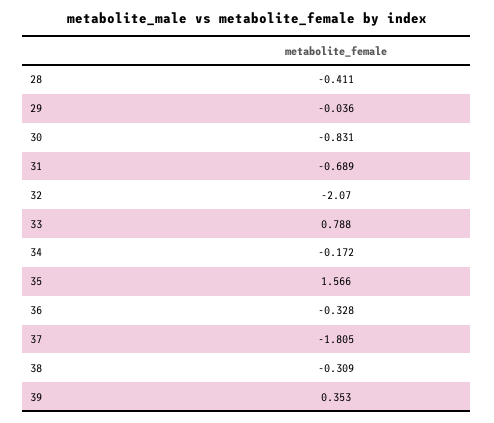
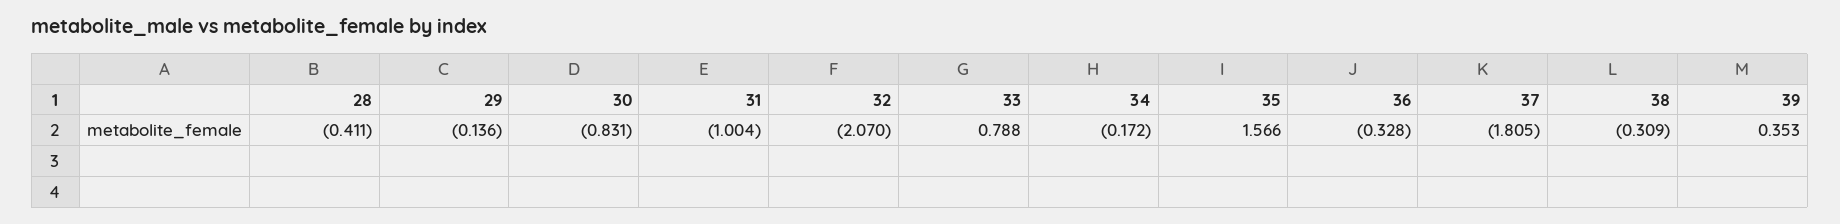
29: -0.036 -> -0.136
31: -0.689 -> -1.004

